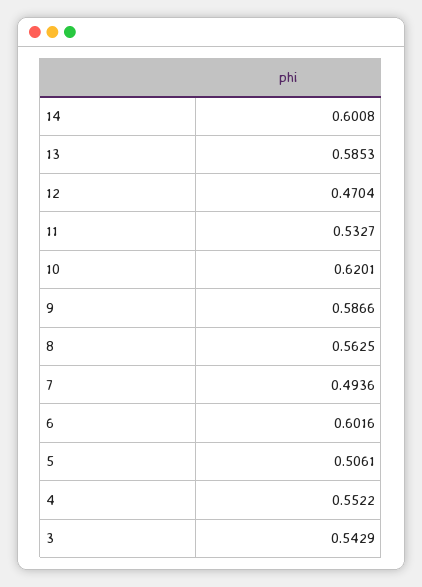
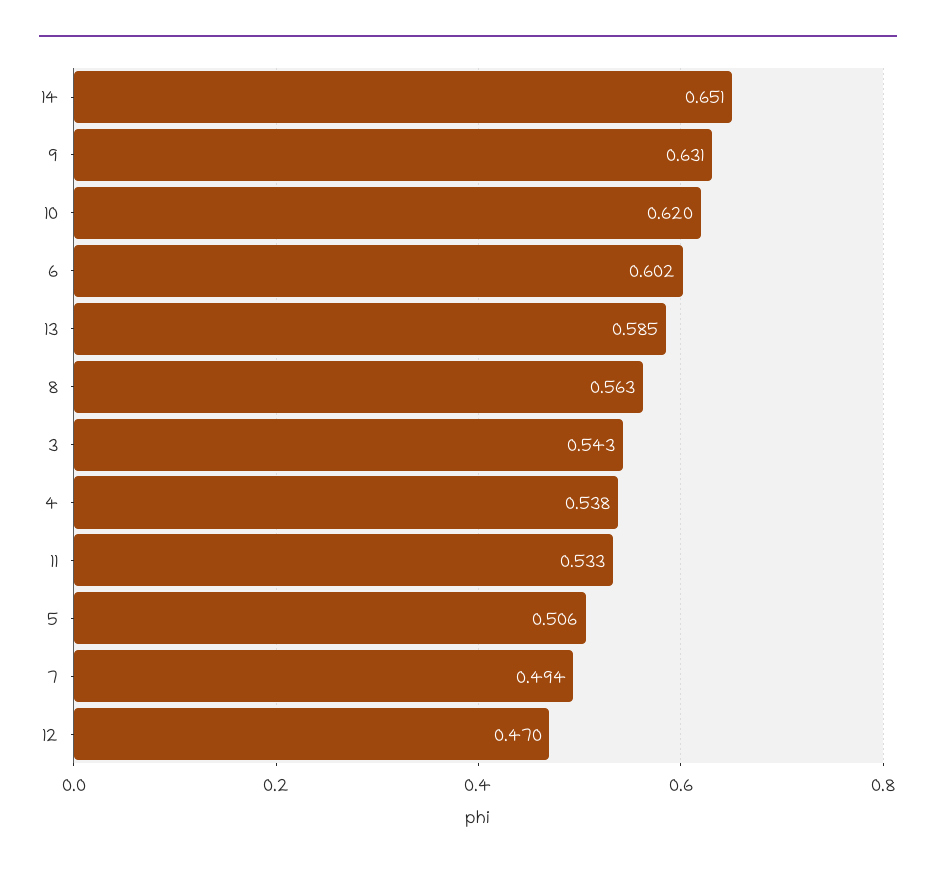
14: 0.6008 -> 0.651
9: 0.5866 -> 0.631
4: 0.5522 -> 0.538

